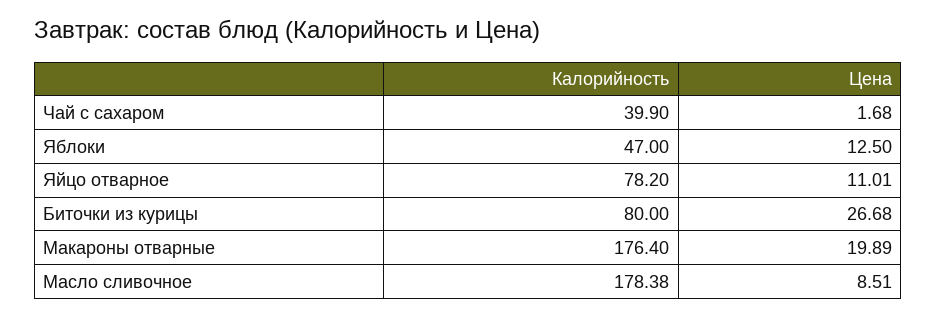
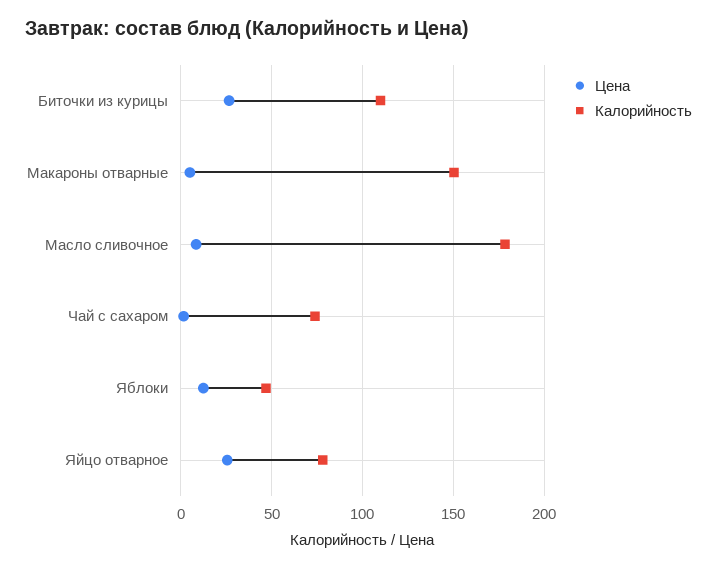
Калорийность, Чай с сахаром: 39.9 -> 75
Цена, Яйцо отварное: 11.01 -> 25
Калорийность, Биточки из курицы: 80 -> 110
Калорийность, Макароны отварные: 176.4 -> 150
Цена, Макароны отварные: 19.89 -> 5

